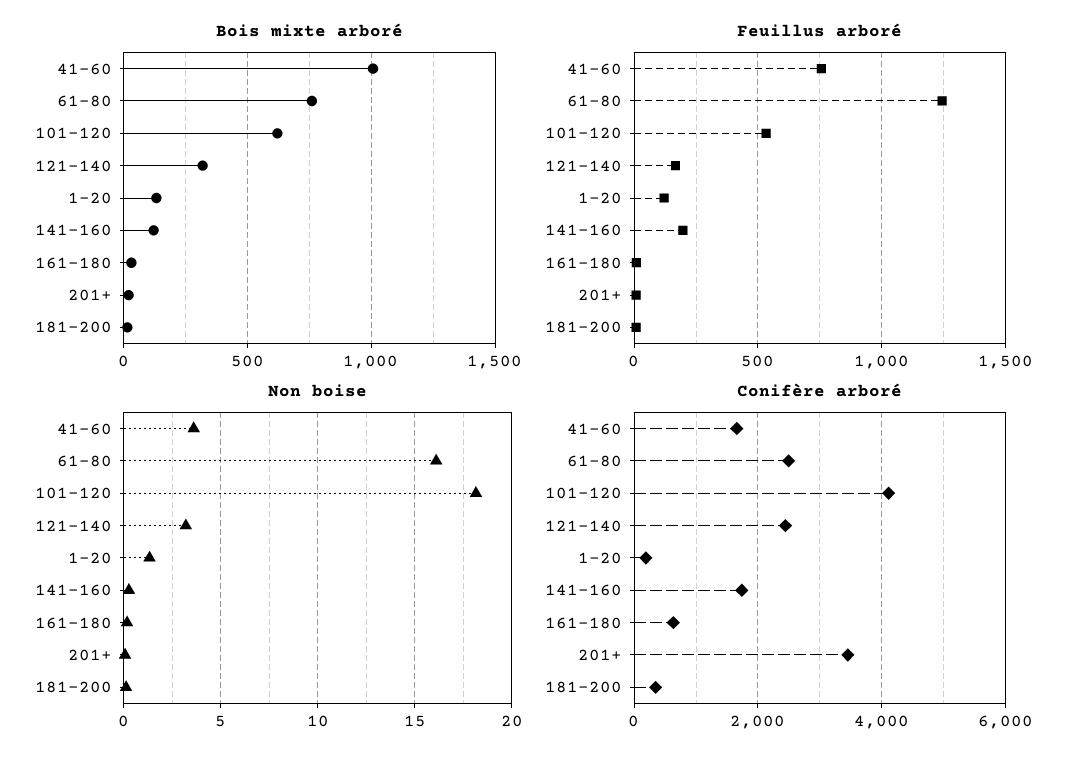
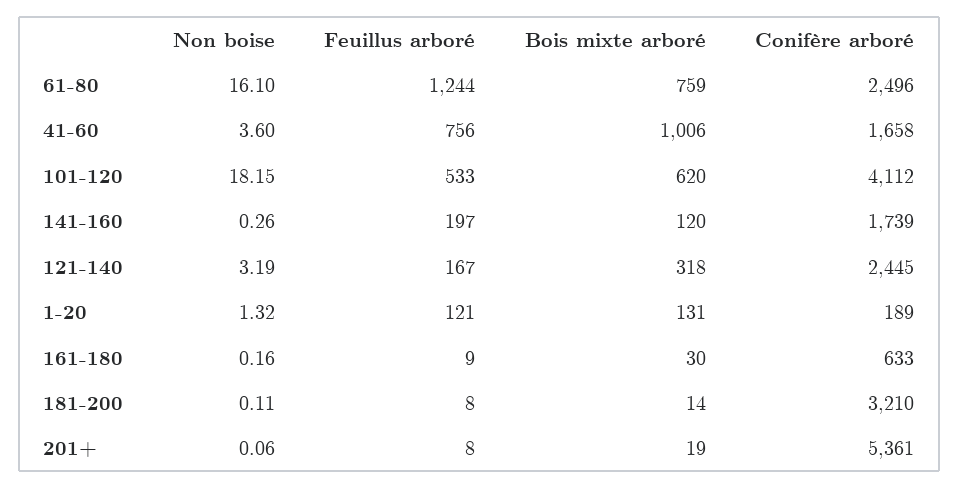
Conifère arboré, 201+: 3400 -> 5361
Conifère arboré, 181-200: 400 -> 3210

